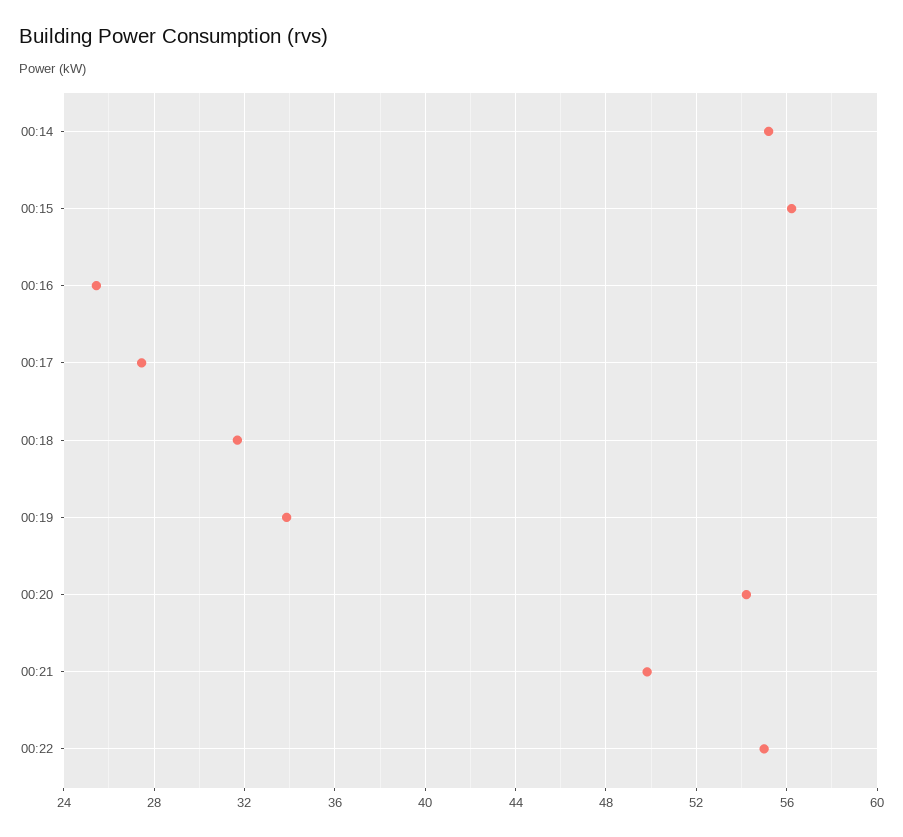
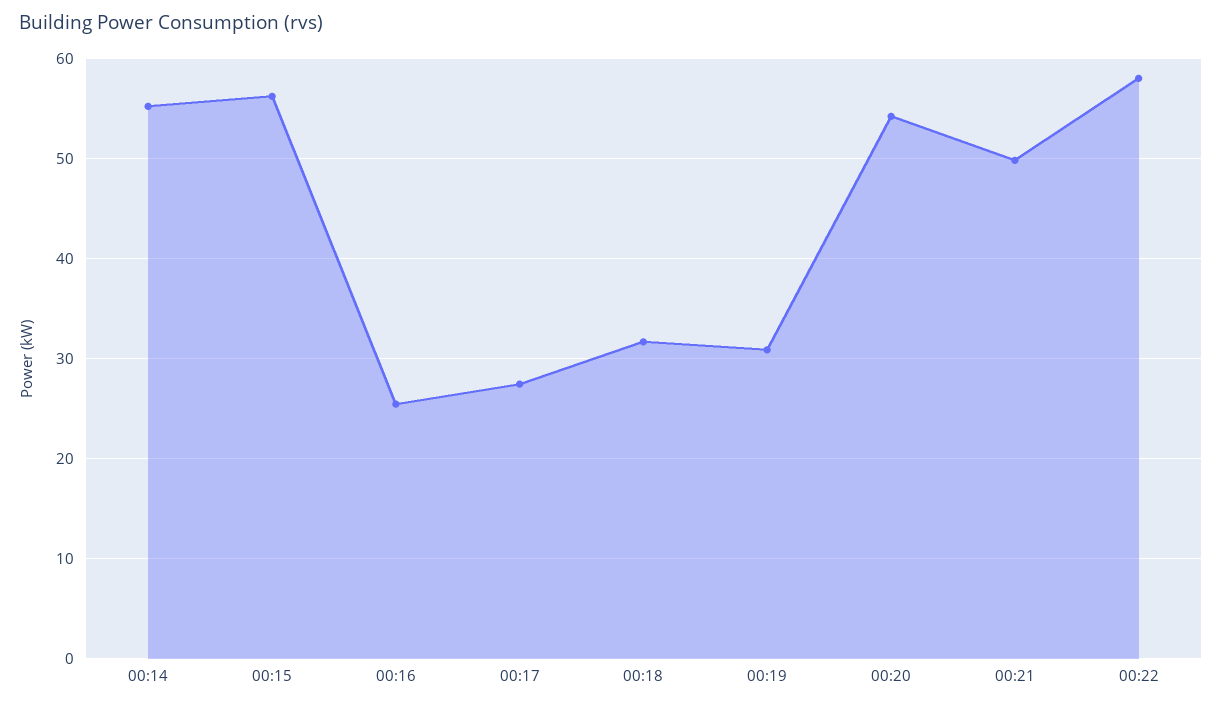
00:19: 34 -> 31
00:22: 55 -> 58

